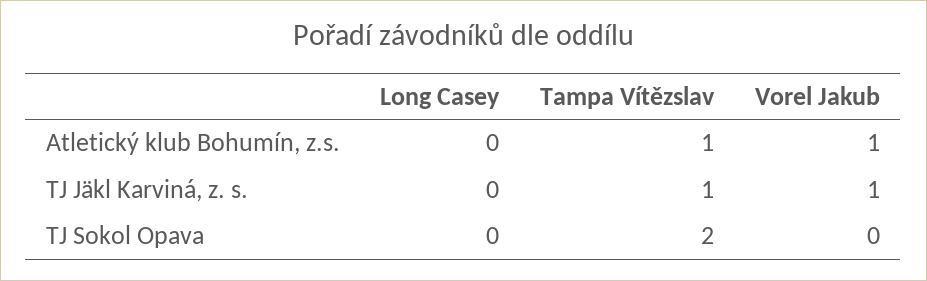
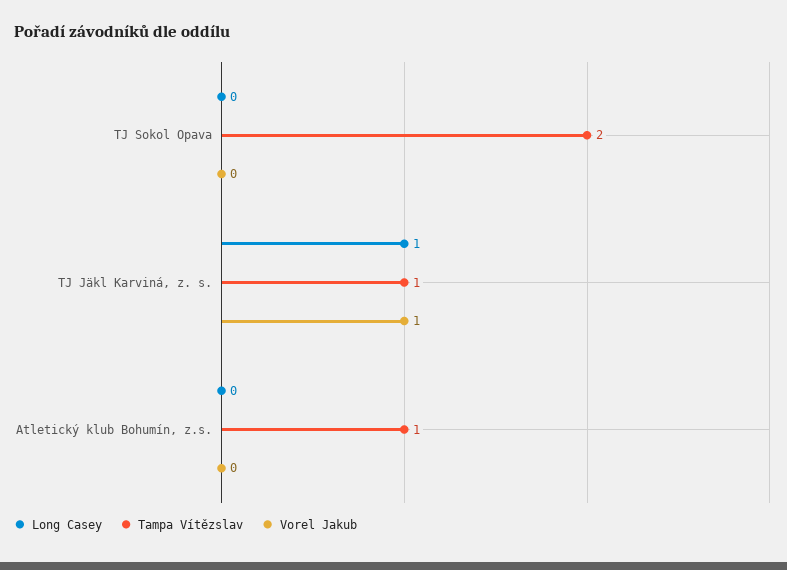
Vorel Jakub, Atletický klub Bohumín, z.s.: 1 -> 0
Long Casey, TJ Jäkl Karviná, z. s.: 0 -> 1

